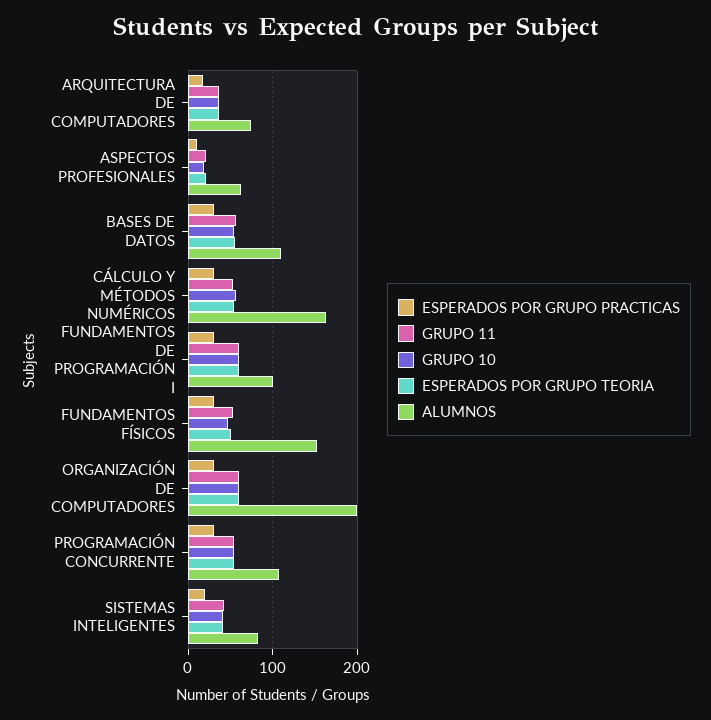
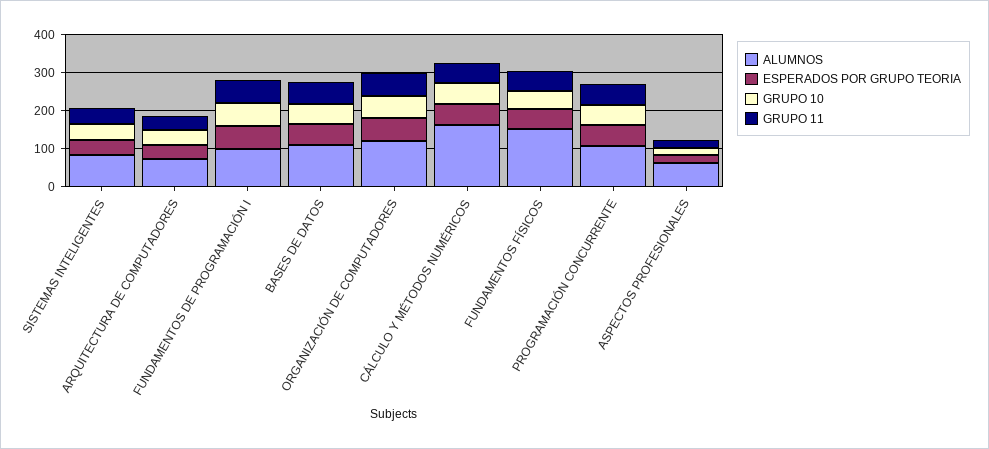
ESPERADOS POR GRUPO PRACTICAS, ARQUITECTURA DE COMPUTADORES: 20 -> none
ESPERADOS POR GRUPO PRACTICAS, ASPECTOS PROFESIONALES: 10 -> none
ESPERADOS POR GRUPO PRACTICAS, BASES DE DATOS: 30 -> none
ESPERADOS POR GRUPO PRACTICAS, CÁLCULO Y MÉTODOS NUMÉRICOS: 30 -> none
ESPERADOS POR GRUPO PRACTICAS, FUNDAMENTOS DE PROGRAMACIÓN I: 30 -> none
ESPERADOS POR GRUPO PRACTICAS, FUNDAMENTOS FÍSICOS: 30 -> none
ESPERADOS POR GRUPO PRACTICAS, ORGANIZACIÓN DE COMPUTADORES: 30 -> none
ALUMNOS, ORGANIZACIÓN DE COMPUTADORES: 200 -> 125
ESPERADOS POR GRUPO PRACTICAS, PROGRAMACIÓN CONCURRENTE: 30 -> none
ESPERADOS POR GRUPO PRACTICAS, SISTEMAS INTELIGENTES: 20 -> none

